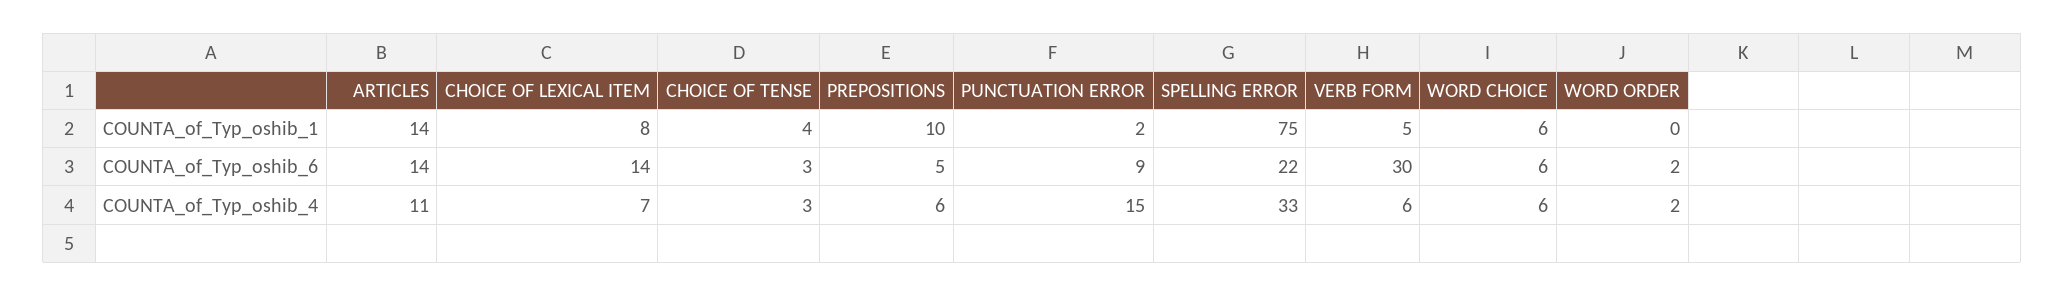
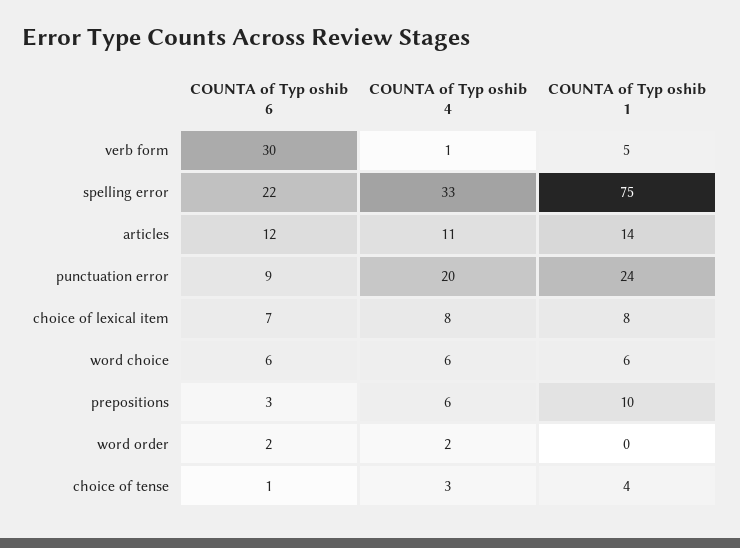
PUNCTUATION ERROR, COUNTA_of_Typ_oshib_1: 2 -> 24
ARTICLES, COUNTA_of_Typ_oshib_6: 14 -> 12
CHOICE OF LEXICAL ITEM, COUNTA_of_Typ_oshib_6: 14 -> 7
CHOICE OF TENSE, COUNTA_of_Typ_oshib_6: 3 -> 1
PREPOSITIONS, COUNTA_of_Typ_oshib_6: 5 -> 3
CHOICE OF LEXICAL ITEM, COUNTA_of_Typ_oshib_4: 7 -> 8
PUNCTUATION ERROR, COUNTA_of_Typ_oshib_4: 15 -> 20
VERB FORM, COUNTA_of_Typ_oshib_4: 6 -> 1

